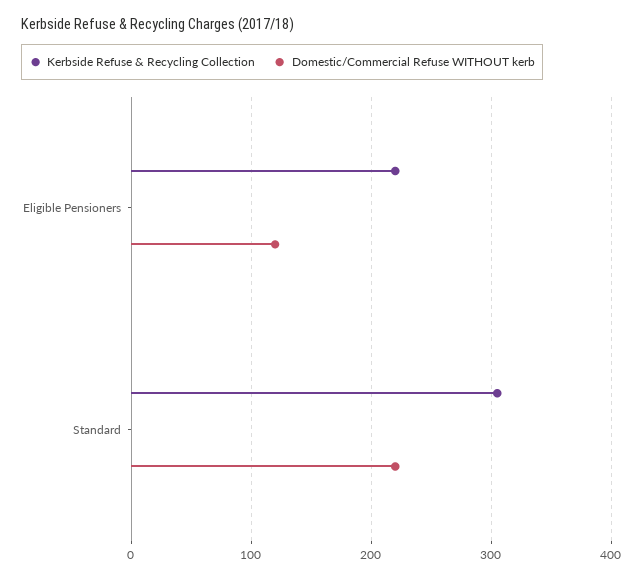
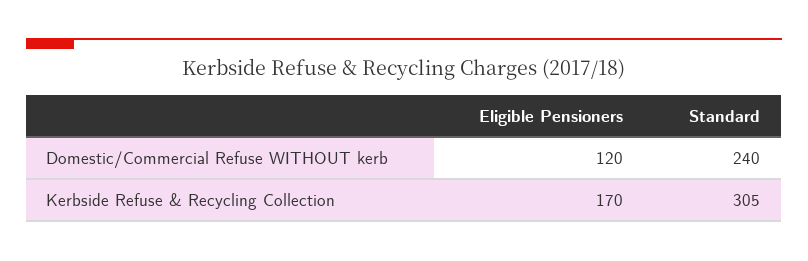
Kerbside Refuse & Recycling Collection, Eligible Pensioners: 220 -> 170
Domestic/Commercial Refuse WITHOUT kerb, Standard: 220 -> 240

